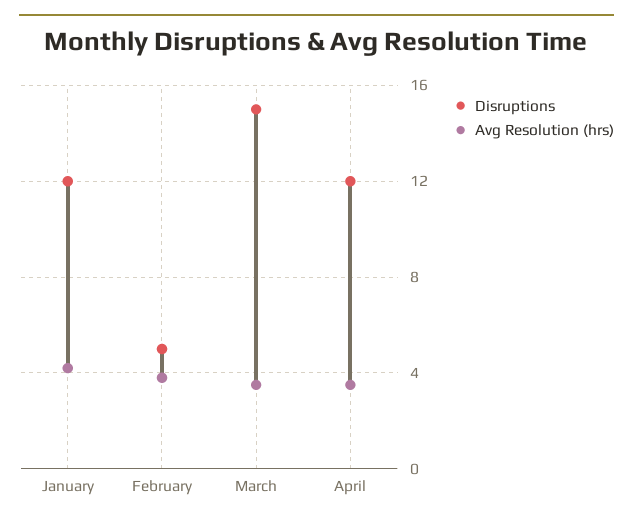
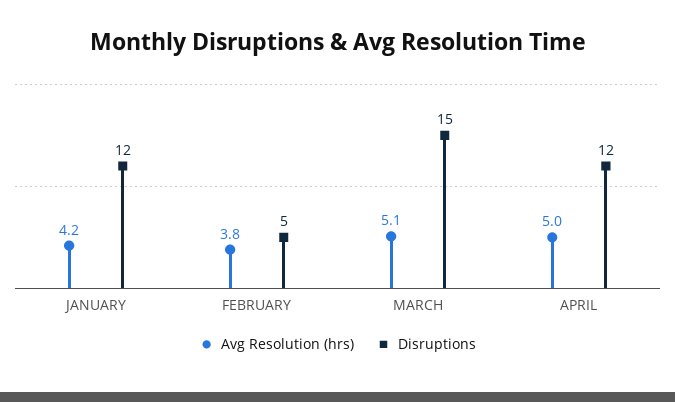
Avg Resolution (hrs), March: 3.5 -> 5.1
Avg Resolution (hrs), April: 3.5 -> 5

